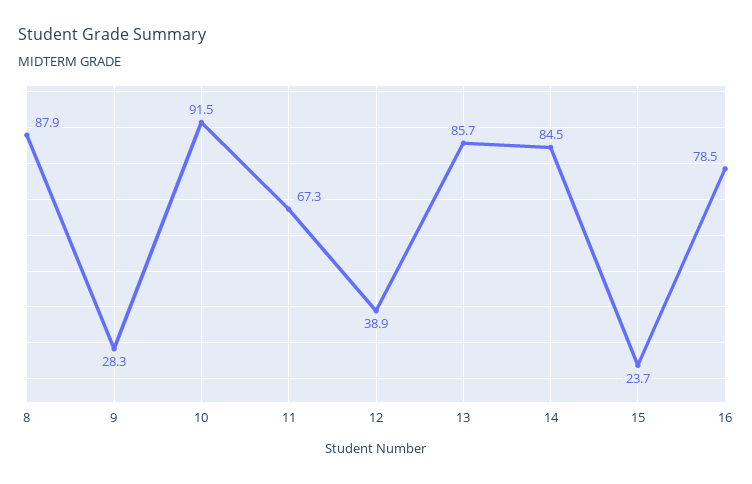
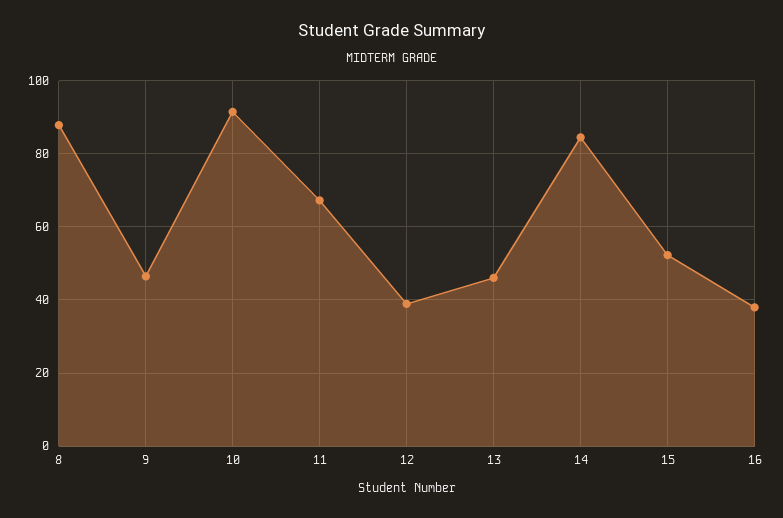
9: 28.3 -> 46
13: 85.7 -> 46
15: 23.7 -> 52
16: 78.5 -> 38

